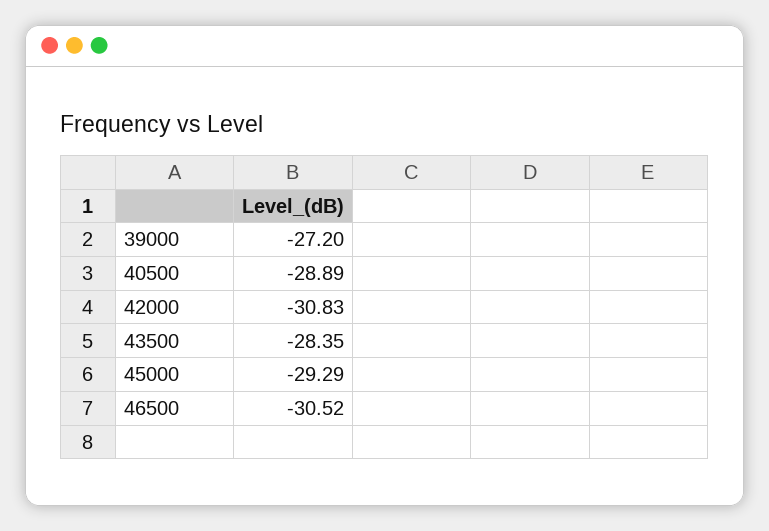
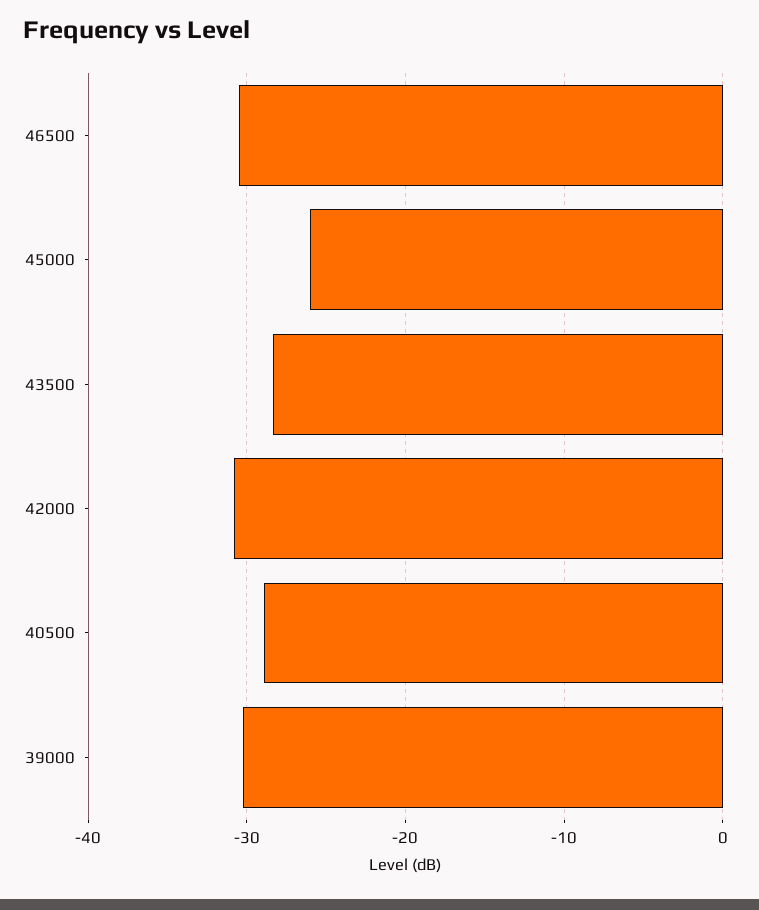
39000: -27.2 -> -30
45000: -29.29 -> -26

